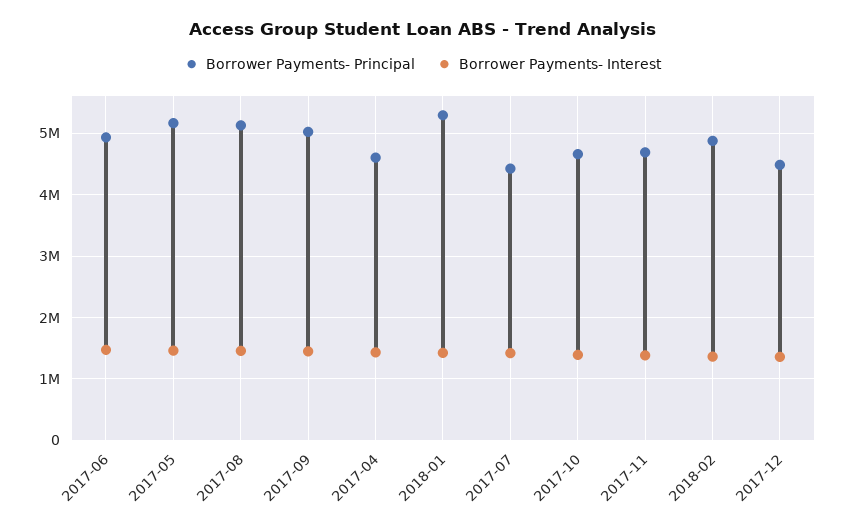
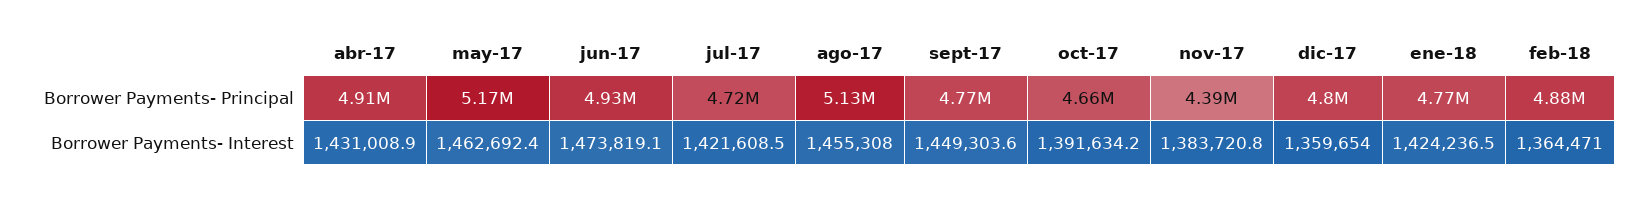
Borrower Payments- Principal, 2017-09: 5000000 -> 4770000
Borrower Payments- Principal, 2017-04: 4600000 -> 4910000
Borrower Payments- Principal, 2018-01: 5300000 -> 4770000
Borrower Payments- Principal, 2017-07: 4400000 -> 4720000
Borrower Payments- Principal, 2017-11: 4700000 -> 4390000
Borrower Payments- Principal, 2017-12: 4500000 -> 4800000

